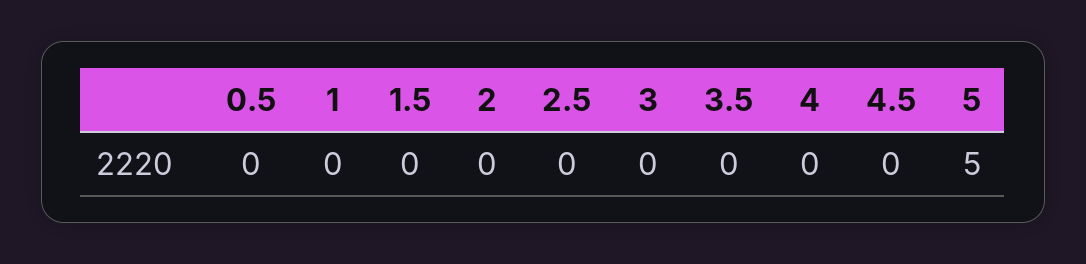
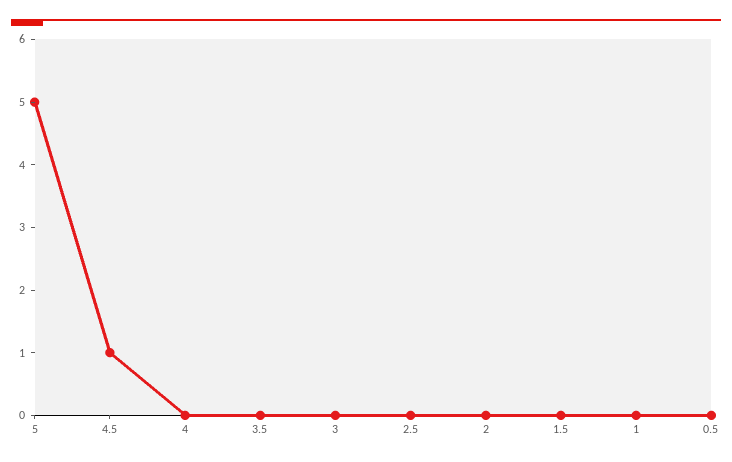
4.5: 0 -> 1

